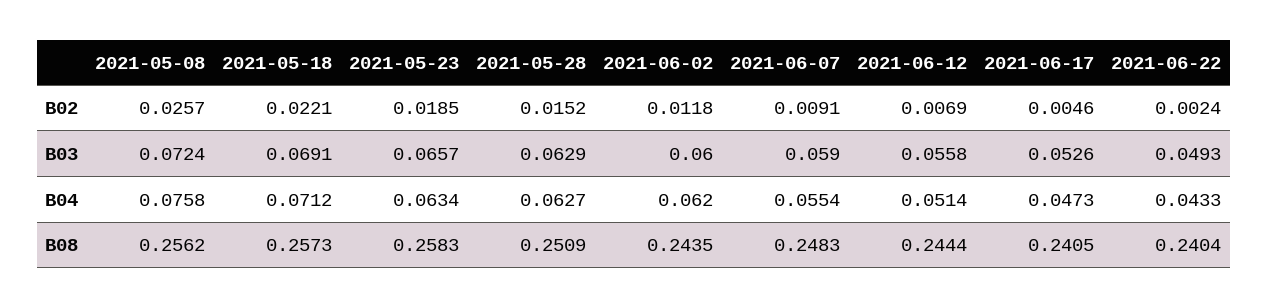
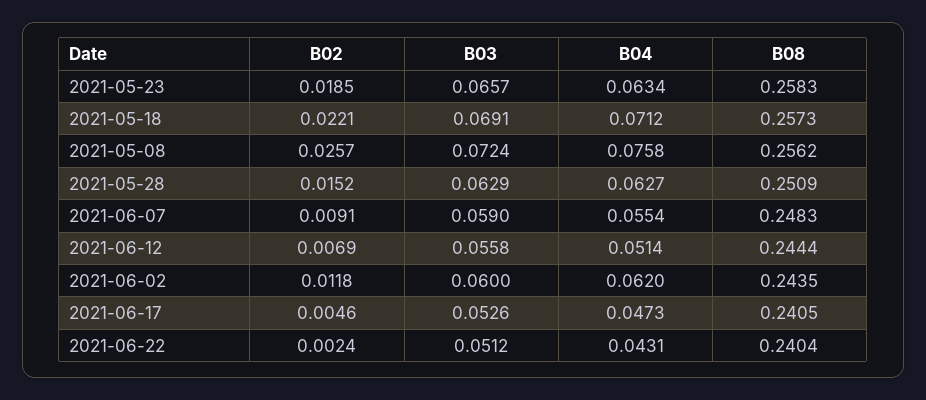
2021-06-22, B03: 0.0493 -> 0.0512
2021-06-22, B04: 0.0433 -> 0.0431

